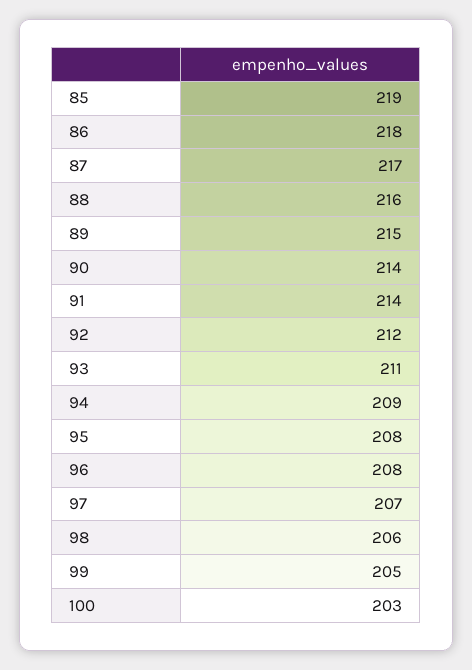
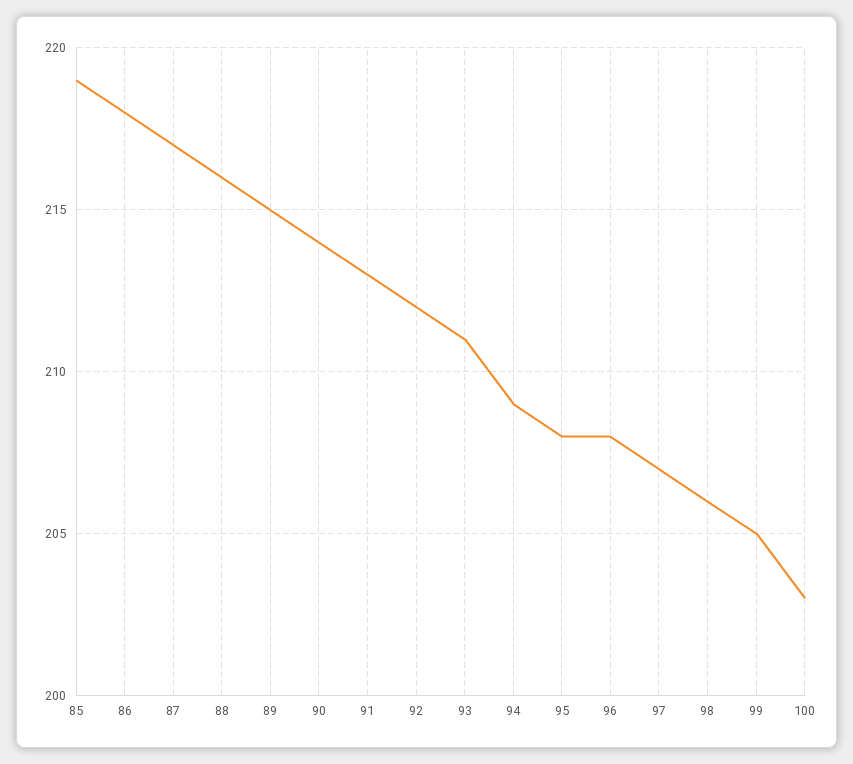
91: 214 -> 213

